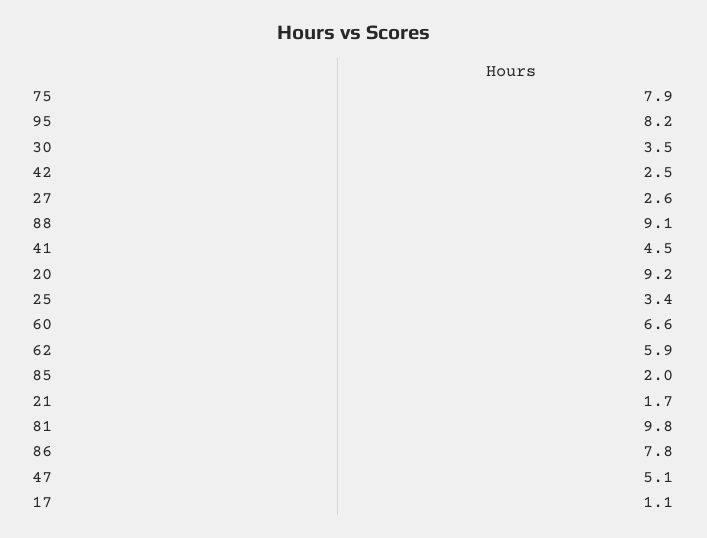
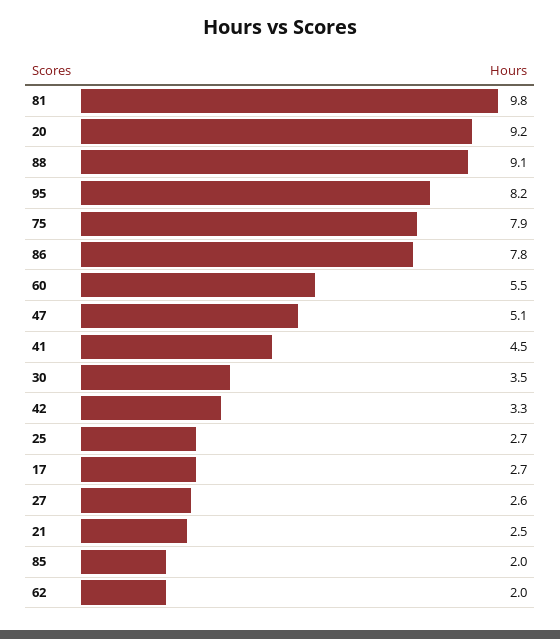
42: 2.5 -> 3.3
25: 3.4 -> 2.7
60: 6.6 -> 5.5
62: 5.9 -> 2
21: 1.7 -> 2.5
17: 1.1 -> 2.7

